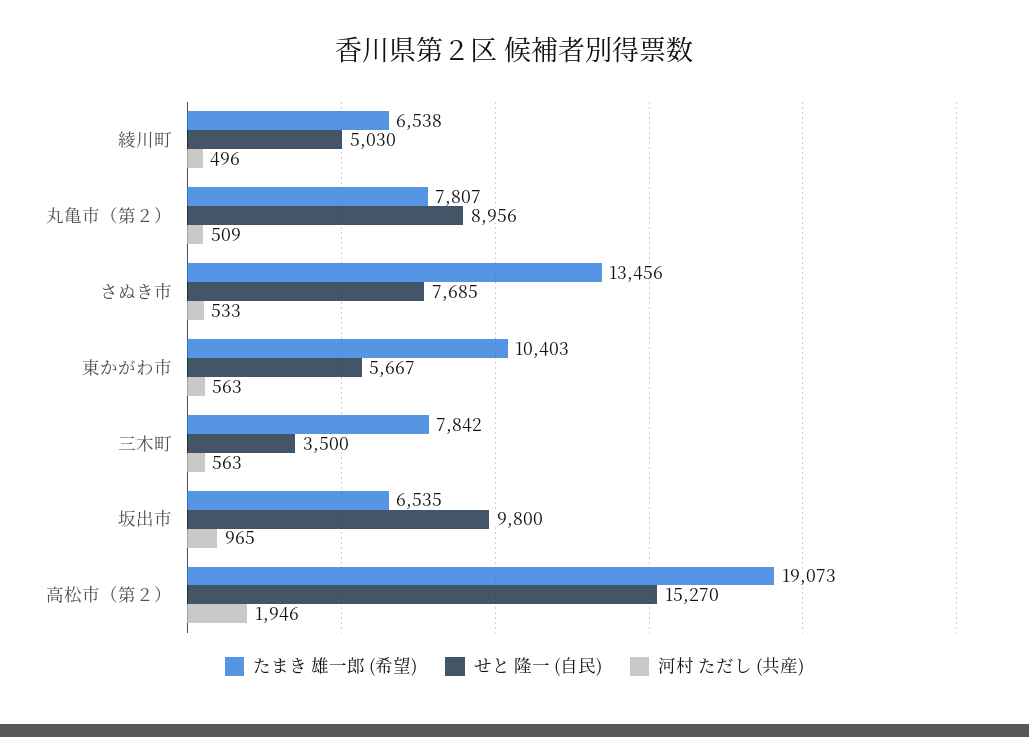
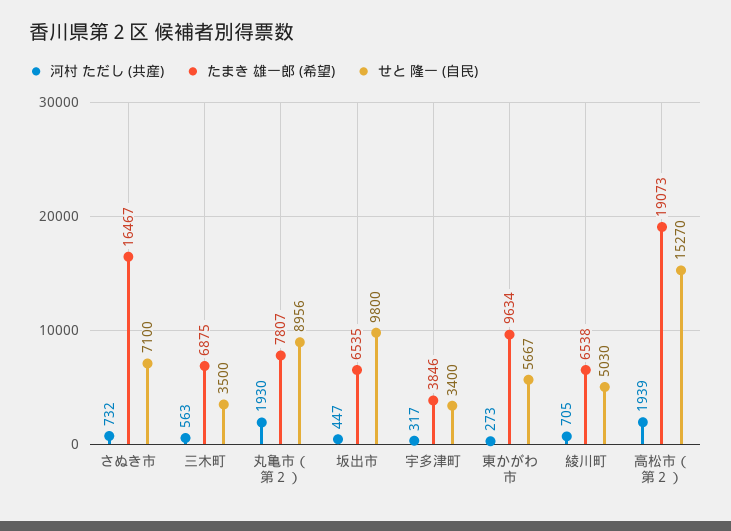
河村 ただし (共産), 綾川町: 496 -> 705
河村 ただし (共産), 丸亀市（第２）: 509 -> 1930
たまき 雄一郎 (希望), さぬき市: 13456 -> 16467
せと 隆一 (自民), さぬき市: 7685 -> 7100
河村 ただし (共産), さぬき市: 533 -> 732
たまき 雄一郎 (希望), 東かがわ市: 10403 -> 9634
河村 ただし (共産), 東かがわ市: 563 -> 273
たまき 雄一郎 (希望), 三木町: 7842 -> 6875
河村 ただし (共産), 坂出市: 965 -> 447
河村 ただし (共産), 高松市（第２）: 1946 -> 1939
河村 ただし (共産), 宇多津町: none -> 317
たまき 雄一郎 (希望), 宇多津町: none -> 3846
せと 隆一 (自民), 宇多津町: none -> 3400

